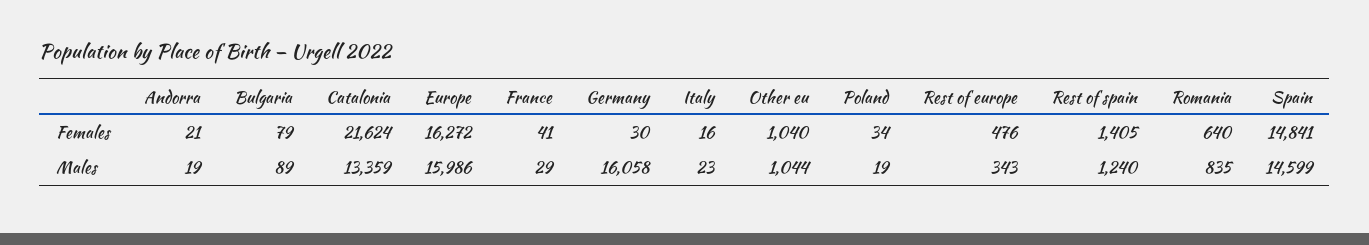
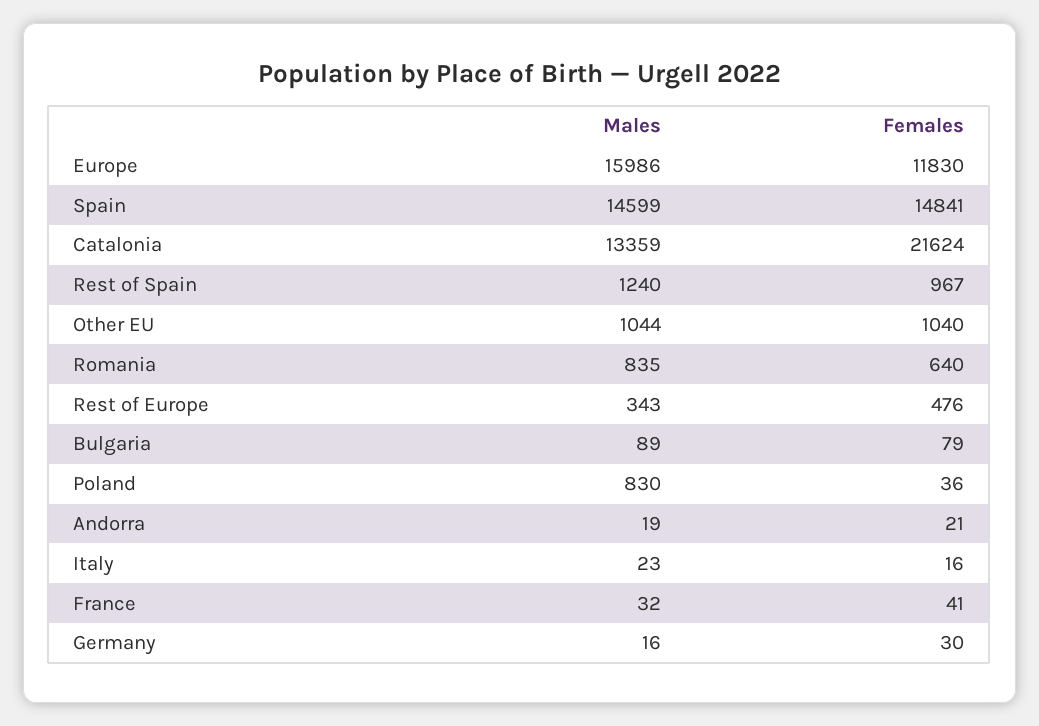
Europe, Females: 16272 -> 11830
Poland, Females: 34 -> 36
Rest of spain, Females: 1405 -> 967
France, Males: 29 -> 32
Germany, Males: 16058 -> 16
Poland, Males: 19 -> 830

